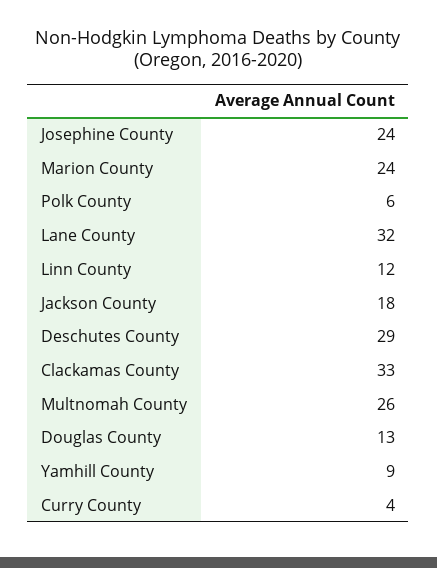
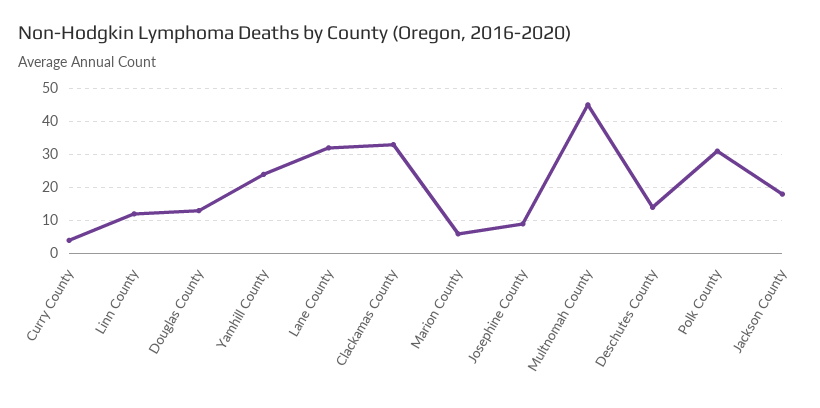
Josephine County: 24 -> 10
Marion County: 24 -> 5
Polk County: 6 -> 30
Deschutes County: 29 -> 15
Multnomah County: 26 -> 45
Yamhill County: 9 -> 25

